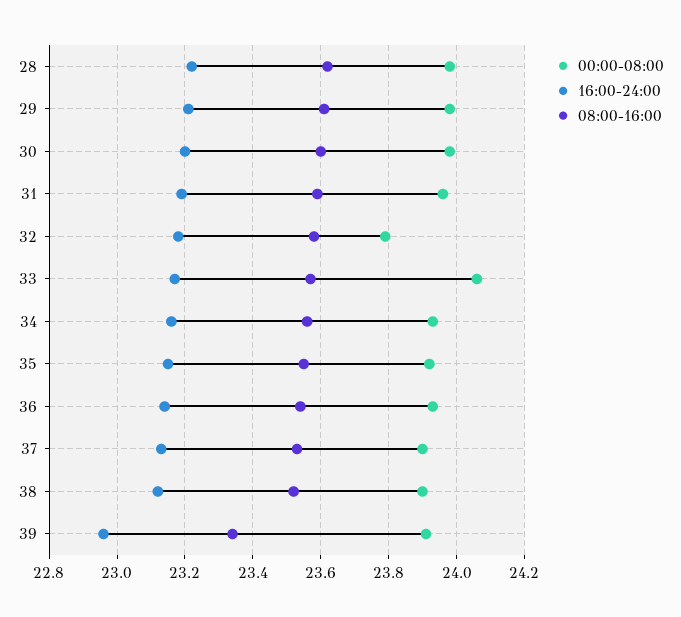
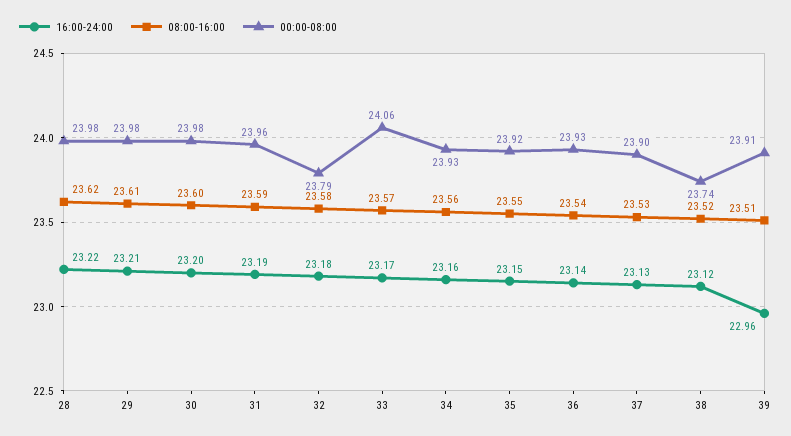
00:00-08:00, 38: 23.9 -> 23.74
08:00-16:00, 39: 23.35 -> 23.51

